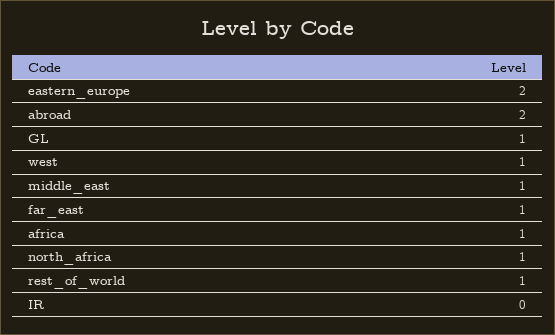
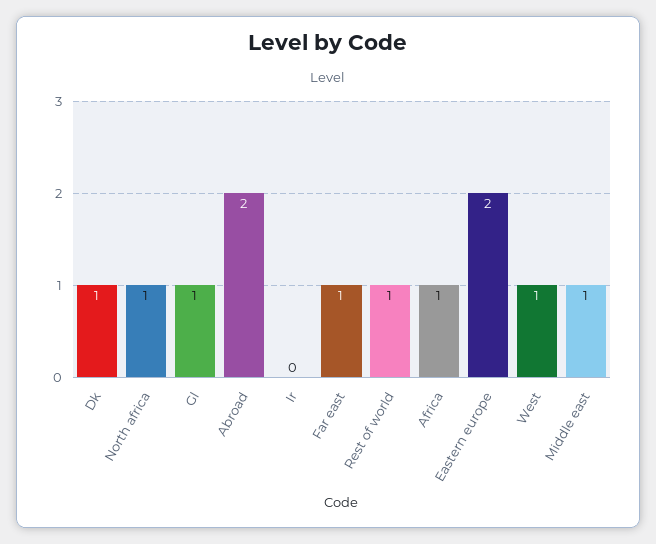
Dk: none -> 1

